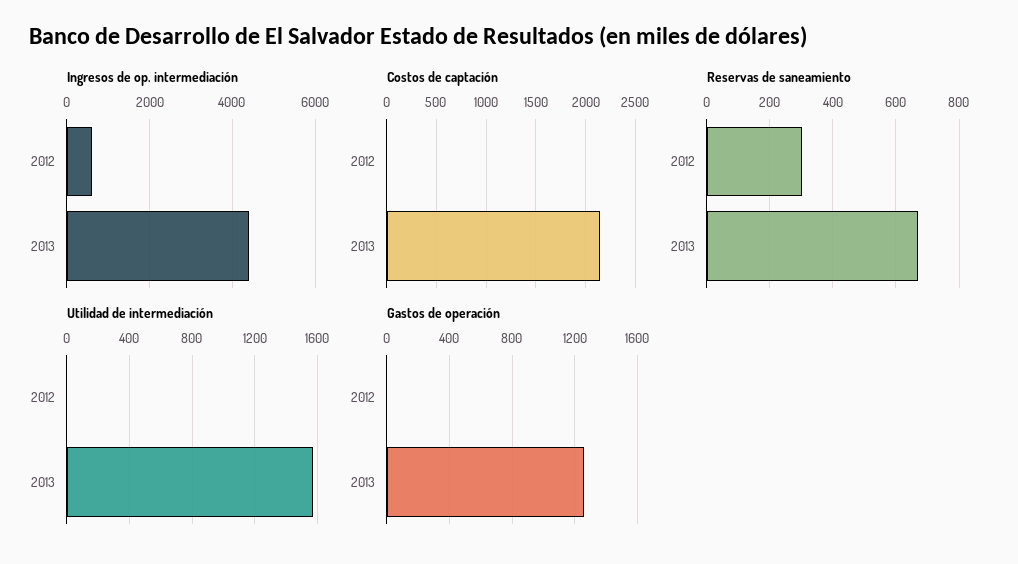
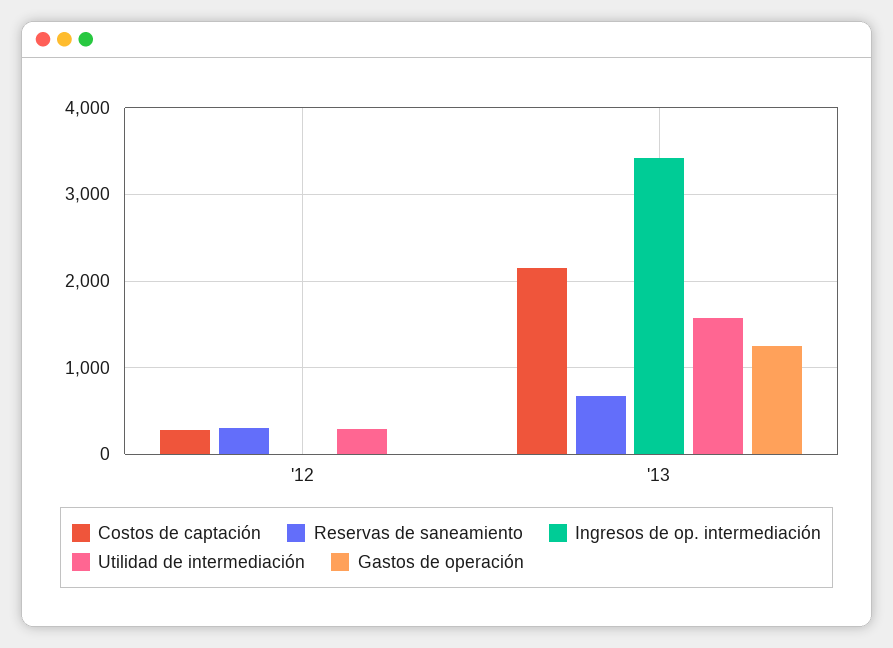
Ingresos de op. intermediación, 2012: 600 -> 0
Ingresos de op. intermediación, 2013: 4400 -> 3400
Costos de captación, 2012: 0 -> 300
Utilidad de intermediación, 2012: 0 -> 300

